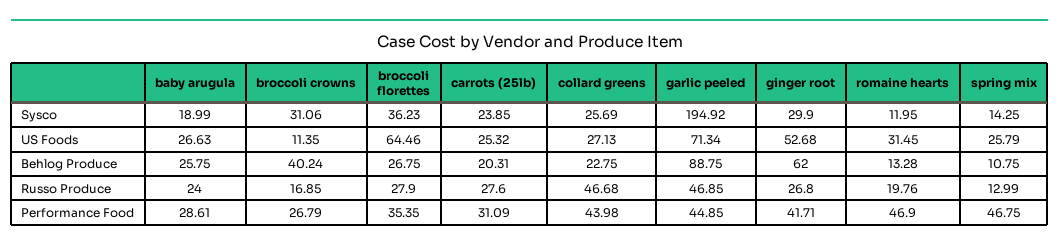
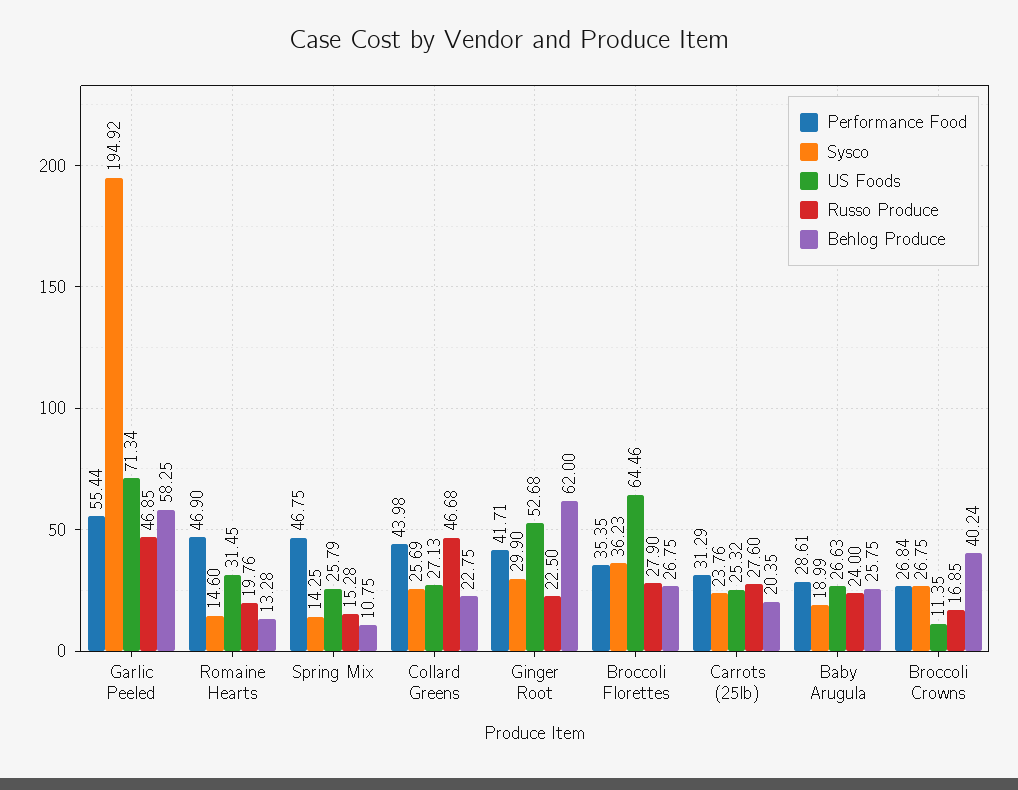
Sysco, broccoli crowns: 31.06 -> 26.75
Sysco, carrots (25lb): 23.85 -> 23.76
Sysco, romaine hearts: 11.95 -> 14.6
Behlog Produce, carrots (25lb): 20.31 -> 20.35
Behlog Produce, garlic peeled: 88.75 -> 58.25
Russo Produce, ginger root: 26.8 -> 22.5
Russo Produce, spring mix: 12.99 -> 15.28
Performance Food, broccoli crowns: 26.79 -> 26.84
Performance Food, carrots (25lb): 31.09 -> 31.29
Performance Food, garlic peeled: 44.85 -> 55.44

